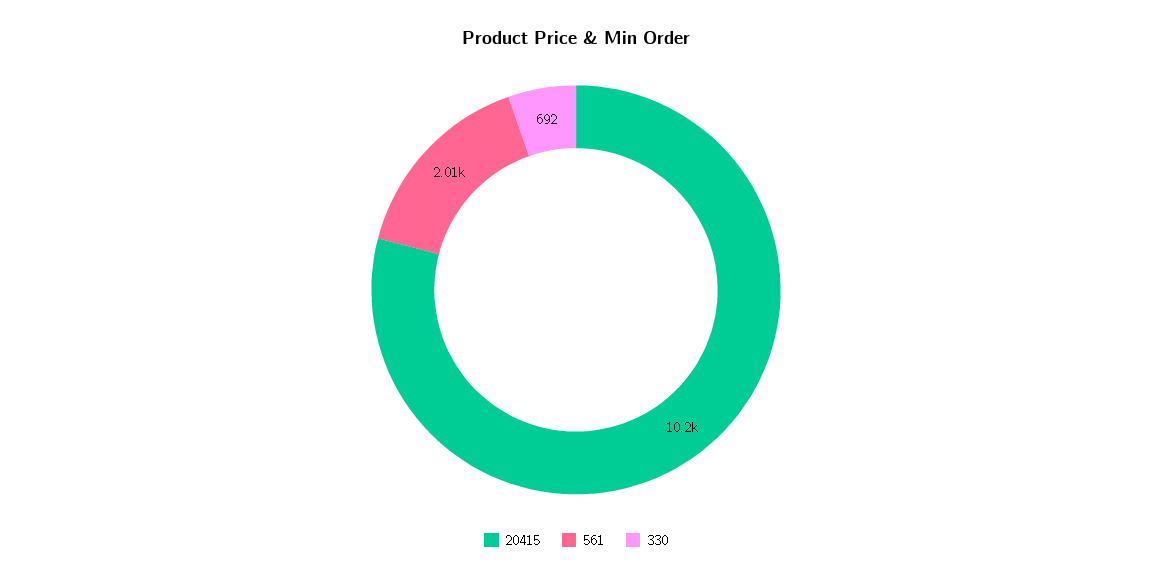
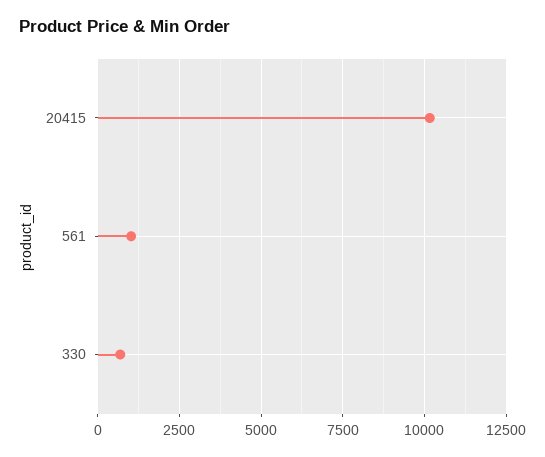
561: 2010 -> 1000

